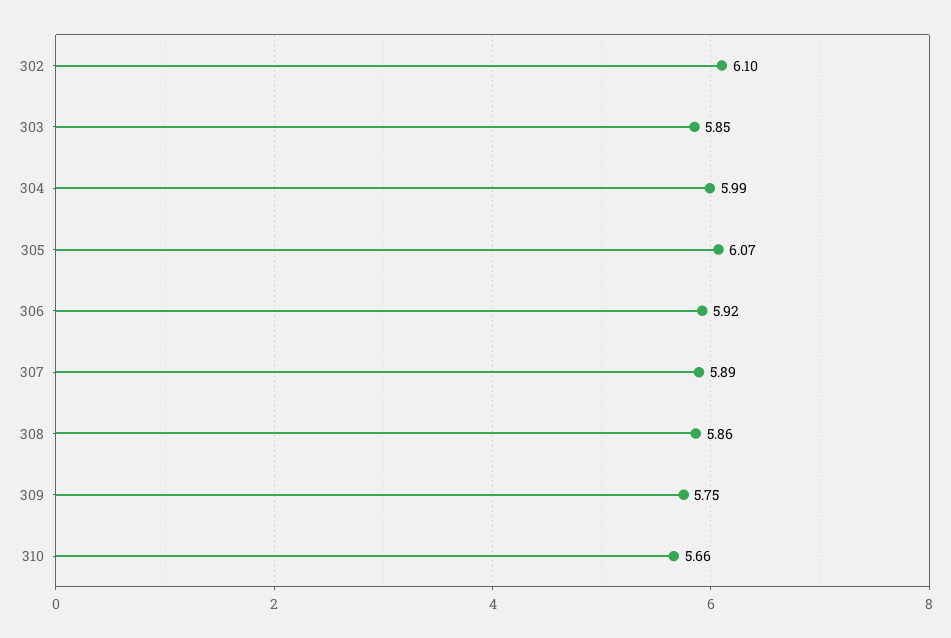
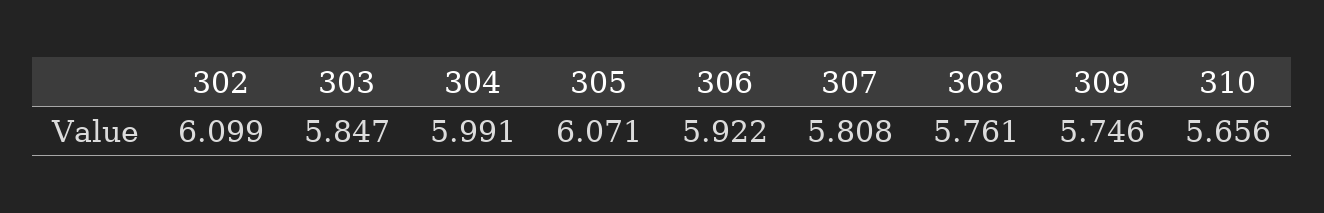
307: 5.89 -> 5.808
308: 5.86 -> 5.761

